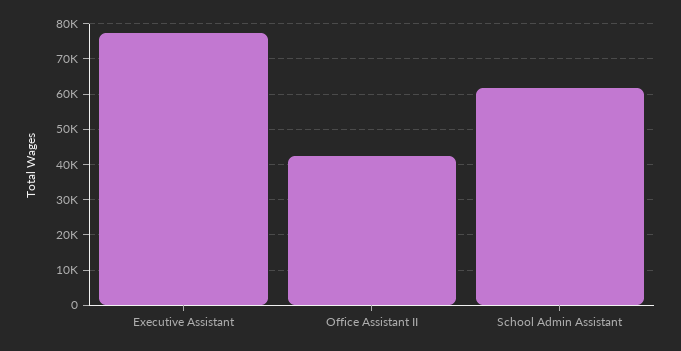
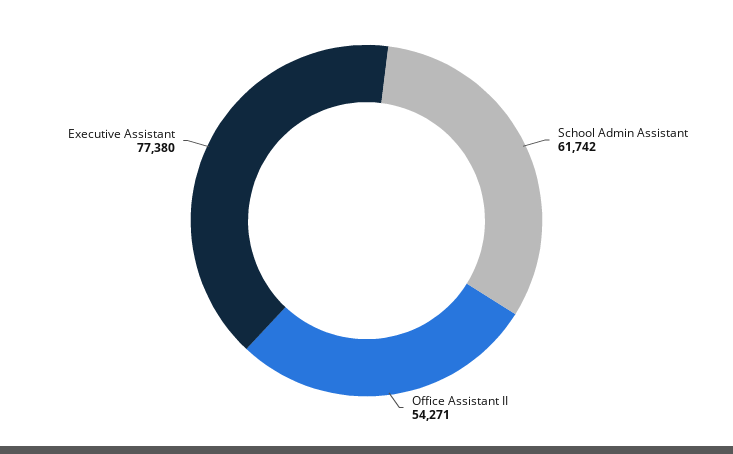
Office Assistant II: 42000 -> 54271

